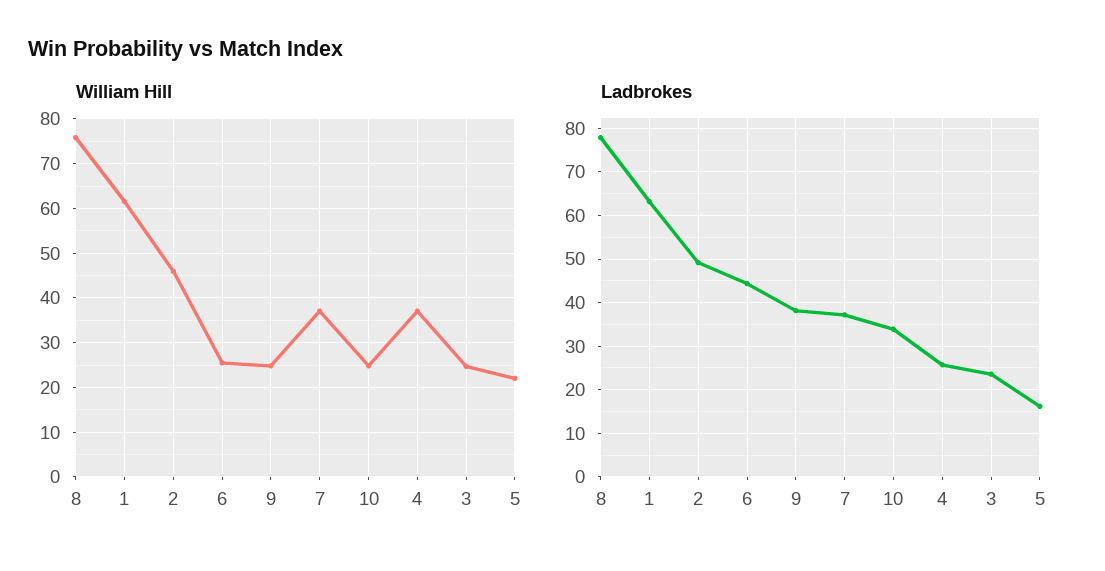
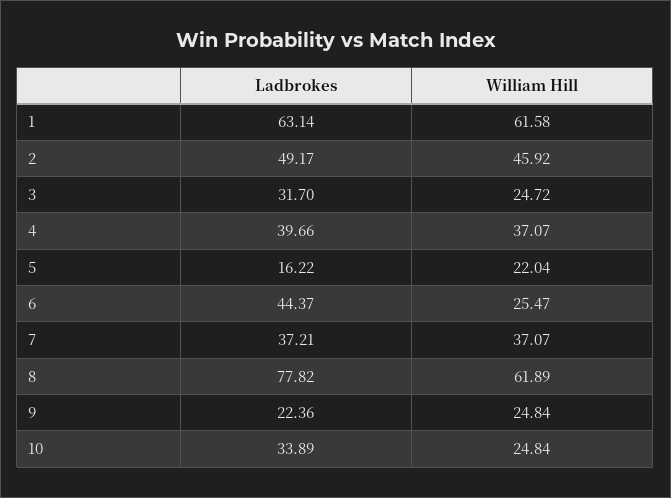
William Hill, 8: 76 -> 61.89
Ladbrokes, 9: 38 -> 22.36
Ladbrokes, 4: 26 -> 39.66
Ladbrokes, 3: 24 -> 31.7

